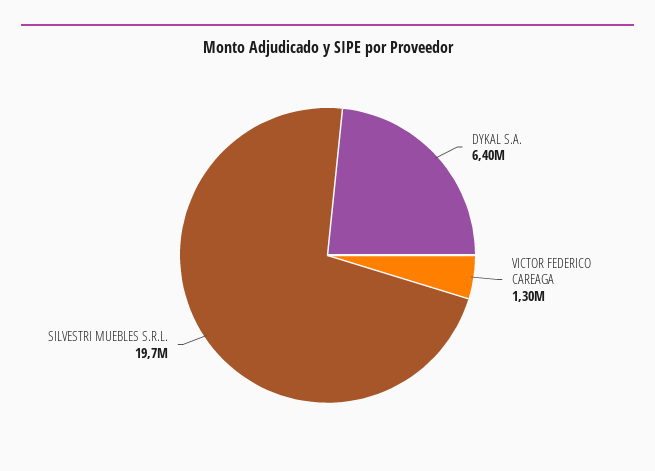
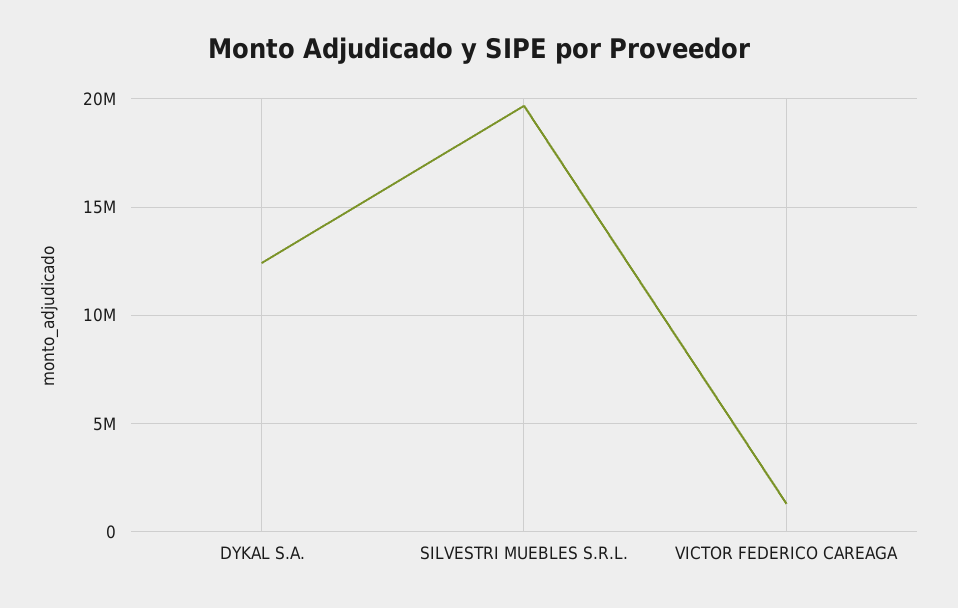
DYKAL S.A.: 6400000 -> 12500000

